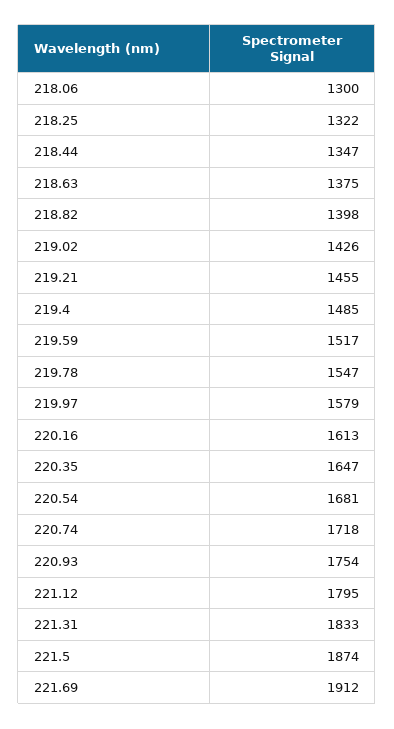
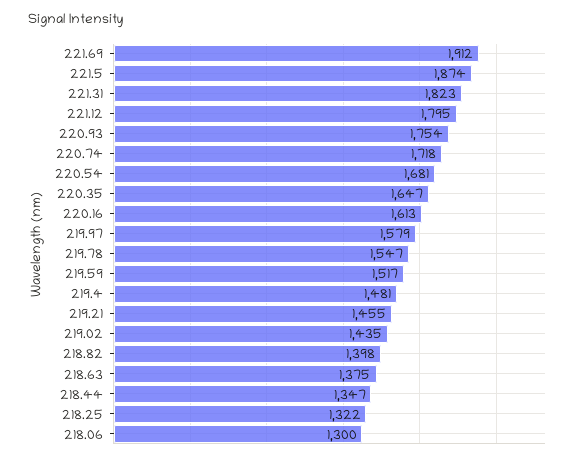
219.02: 1426 -> 1435
219.4: 1485 -> 1481
221.31: 1833 -> 1823

